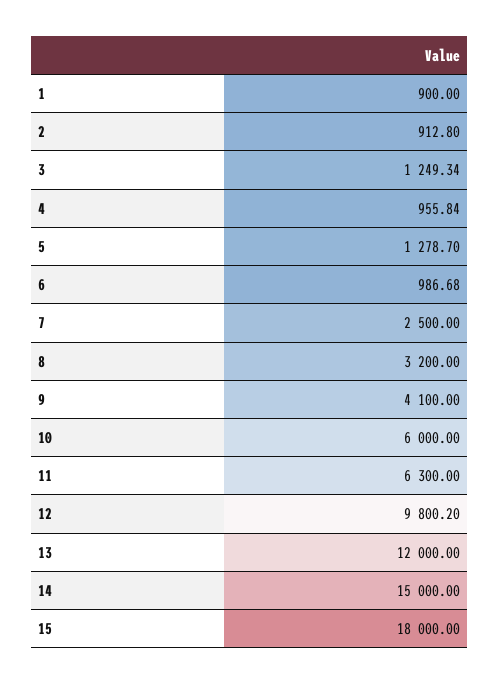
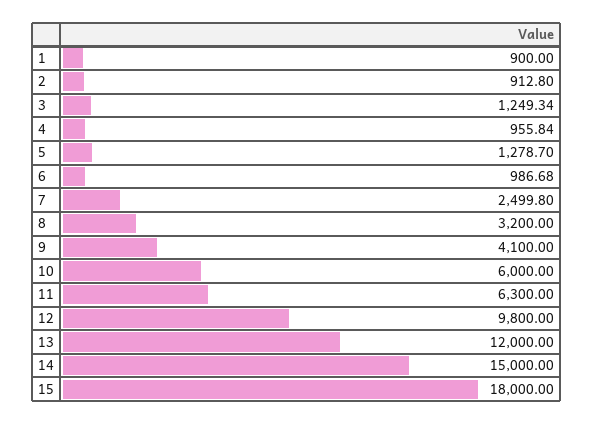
7: 2500 -> 2499.8
12: 9800.2 -> 9800

